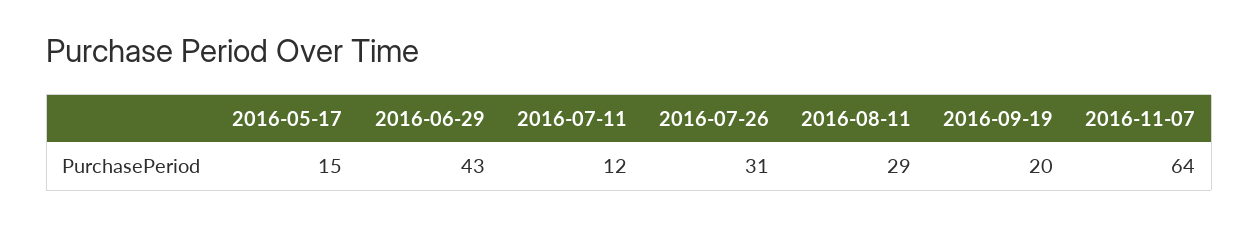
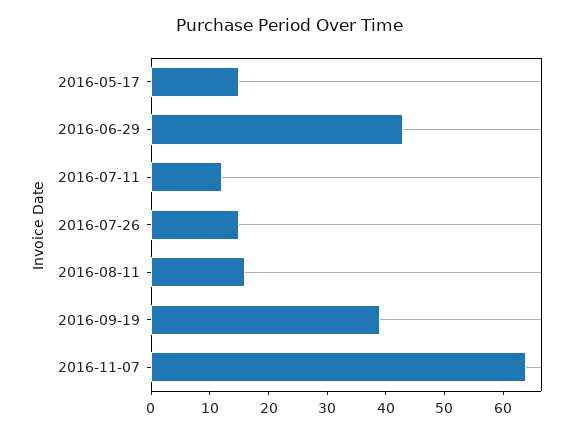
2016-07-26: 31 -> 15
2016-08-11: 29 -> 15
2016-09-19: 20 -> 40

